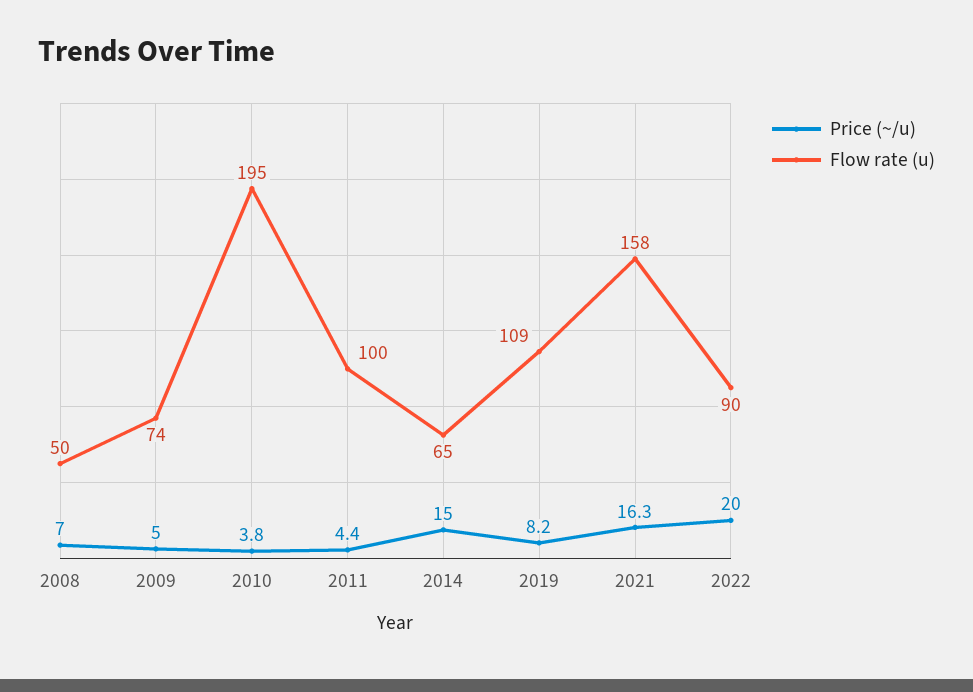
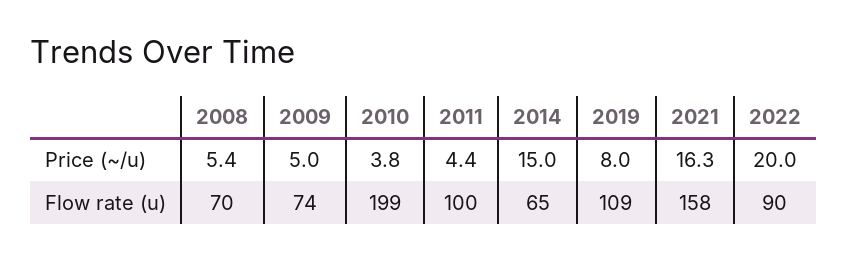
Price (~/u), 2008: 7 -> 5.4
Flow rate (u), 2008: 50 -> 70
Flow rate (u), 2010: 195 -> 199
Price (~/u), 2019: 8.2 -> 8

